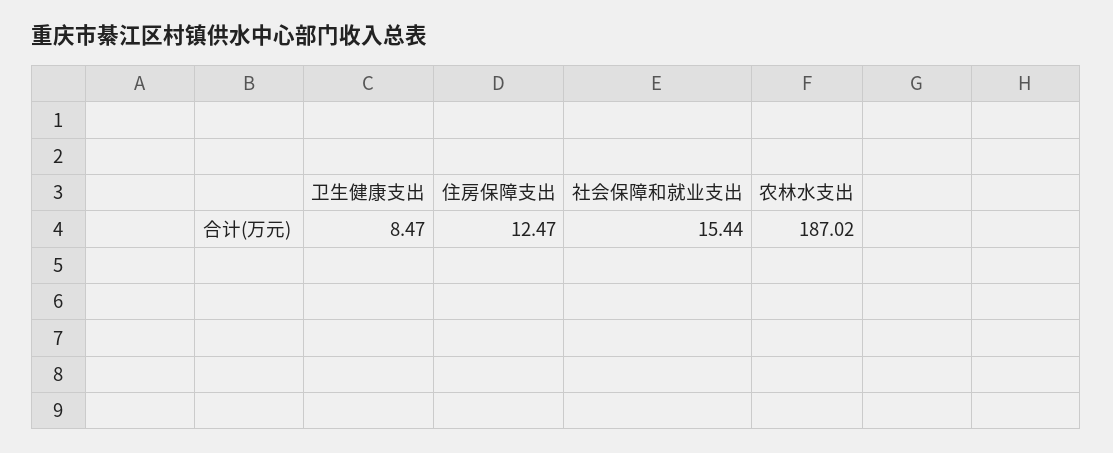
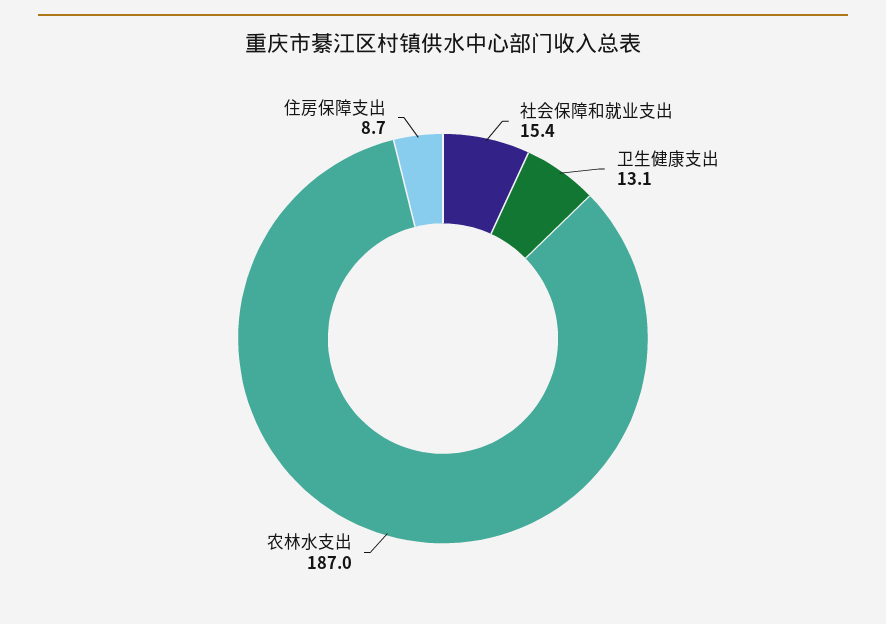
卫生健康支出: 8.47 -> 13.1
住房保障支出: 12.47 -> 8.7

